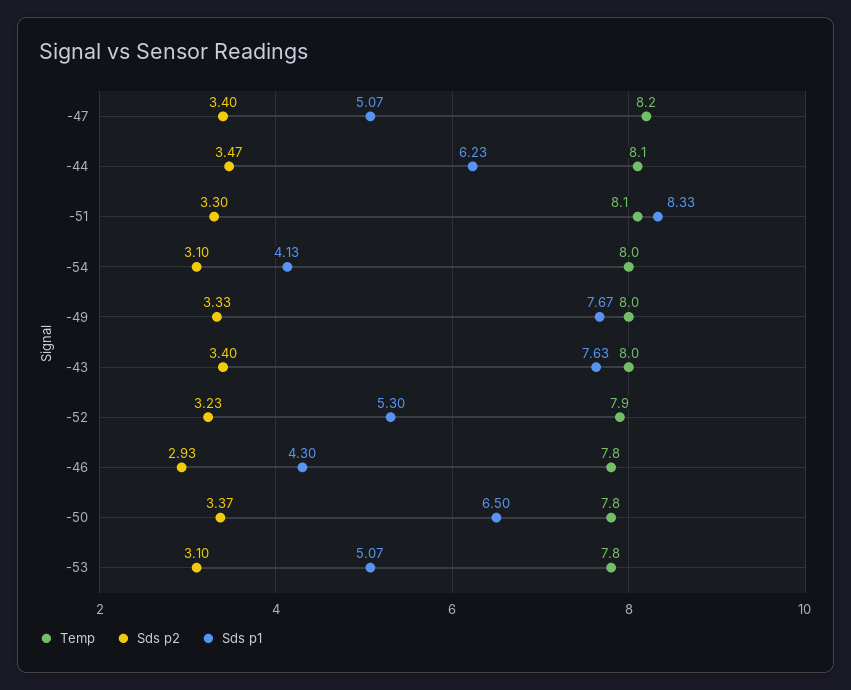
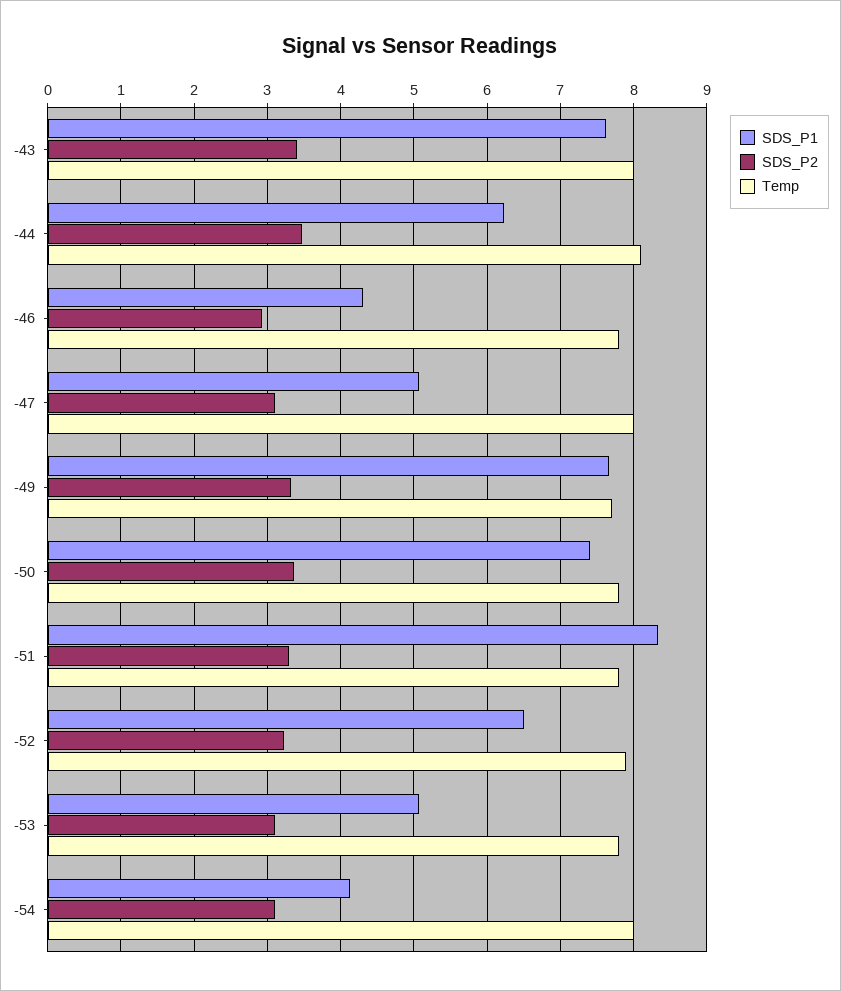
Temp, -47: 8.2 -> 8
Sds p2, -47: 3.4 -> 3.1
Temp, -51: 8.1 -> 7.8
Temp, -49: 8 -> 7.7
Sds p1, -52: 5.3 -> 6.5
Sds p1, -50: 6.5 -> 7.4

